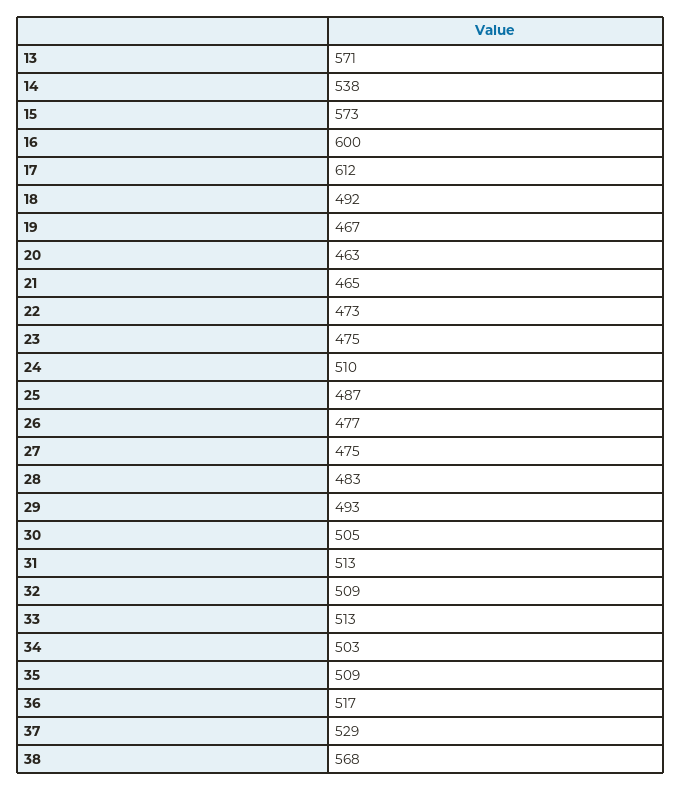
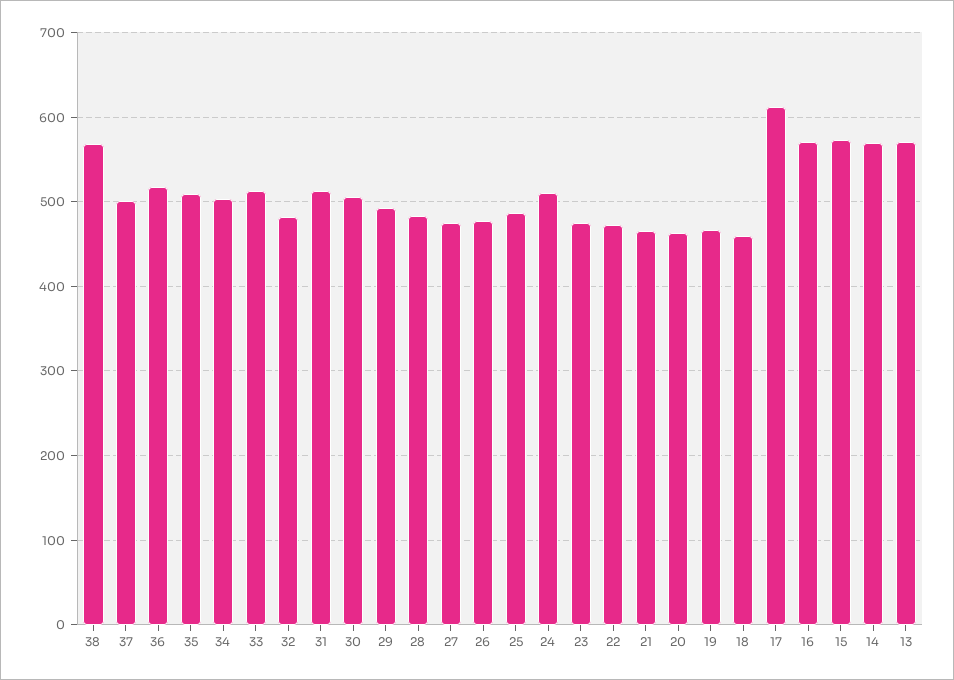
14: 538 -> 570
16: 600 -> 570
18: 492 -> 460
32: 509 -> 480
37: 529 -> 500

